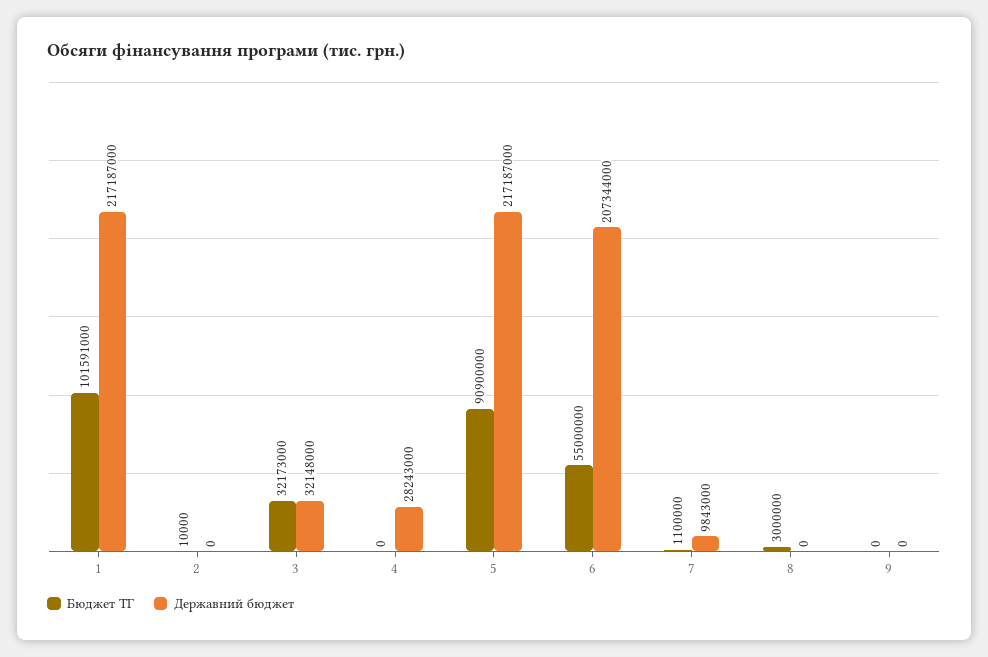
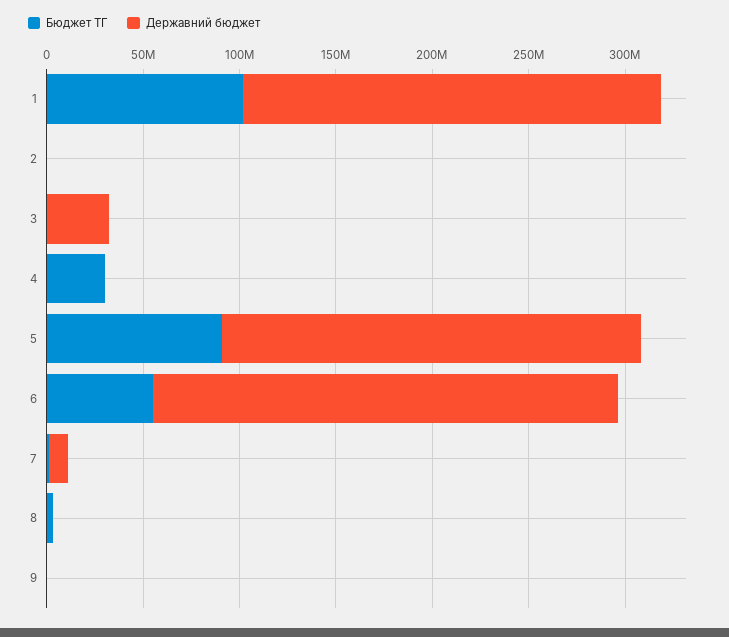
Бюджет ТГ, 3: 32173000 -> 0
Бюджет ТГ, 4: 0 -> 30000000
Державний бюджет, 4: 28243000 -> 0
Державний бюджет, 6: 207344000 -> 240000000

